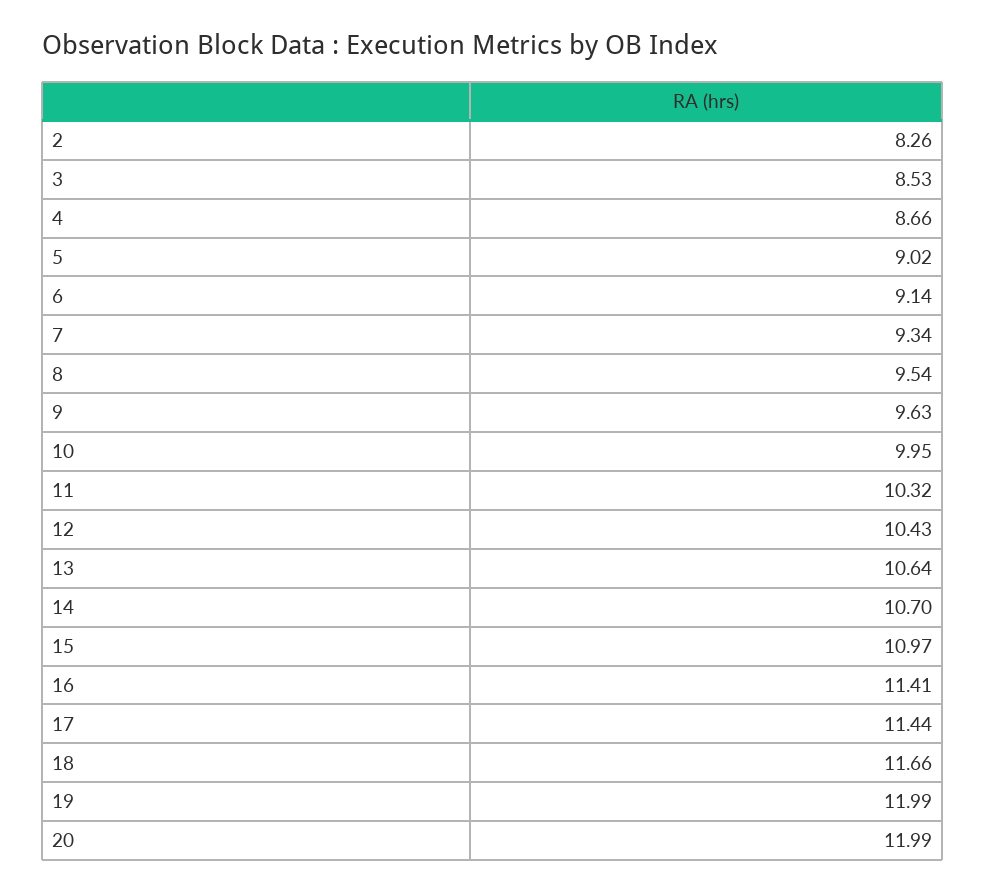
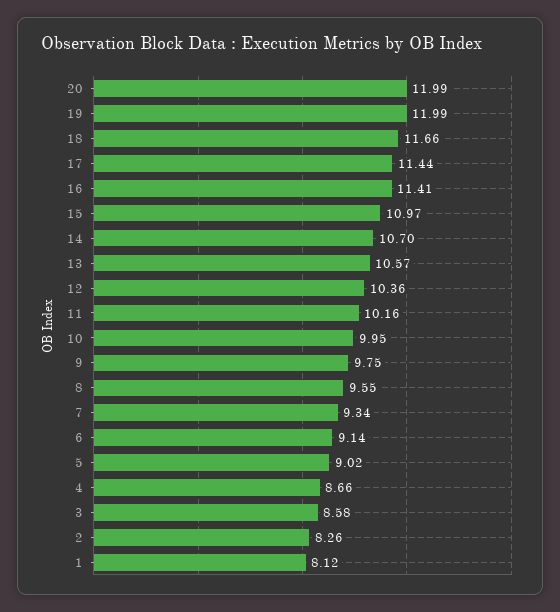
3: 8.53 -> 8.58
8: 9.54 -> 9.55
9: 9.63 -> 9.75
11: 10.32 -> 10.16
12: 10.43 -> 10.36
13: 10.64 -> 10.57
1: none -> 8.12

